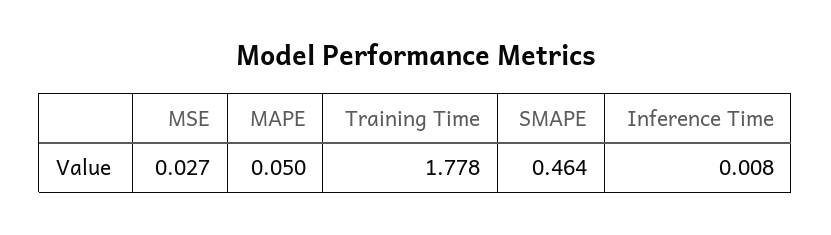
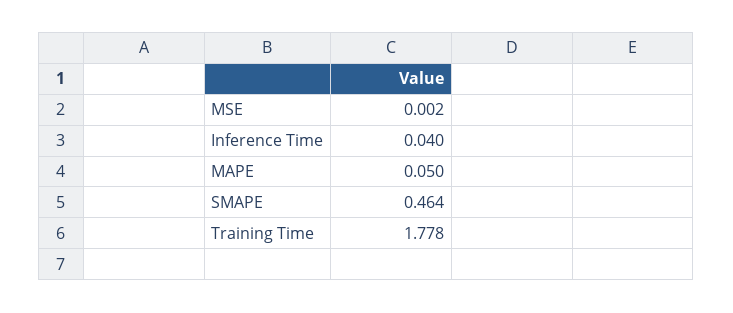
MSE: 0.027 -> 0.002
Inference Time: 0.008 -> 0.04

